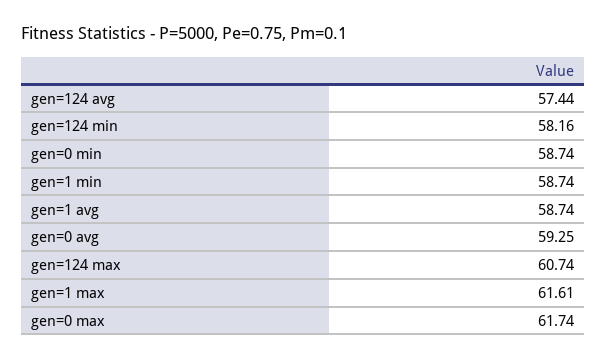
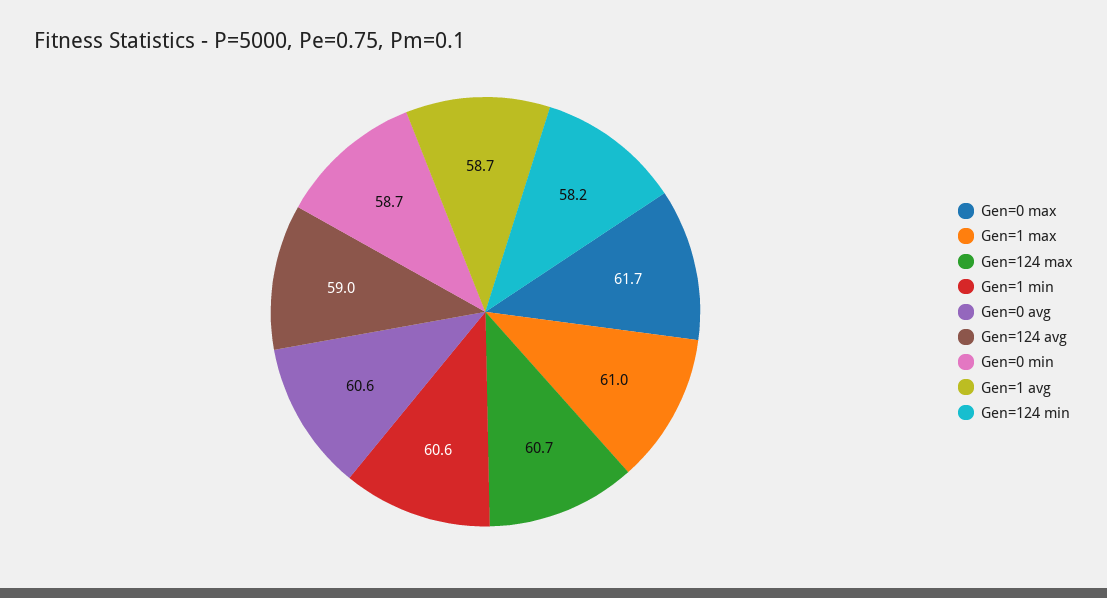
gen=124 avg: 57.44 -> 59
gen=1 min: 58.74 -> 60.6
gen=0 avg: 59.25 -> 60.6
gen=1 max: 61.61 -> 61

